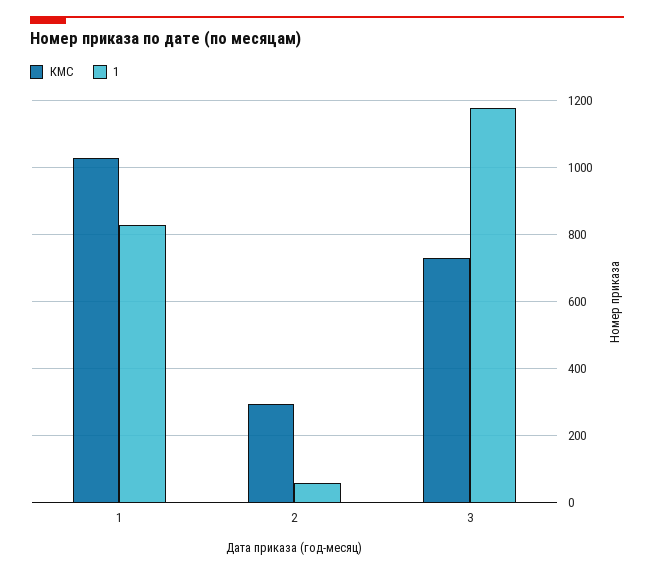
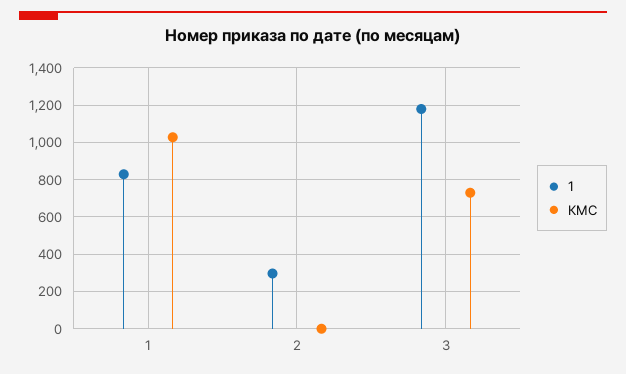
КМС, 2: 300 -> 0
1, 2: 60 -> 300

